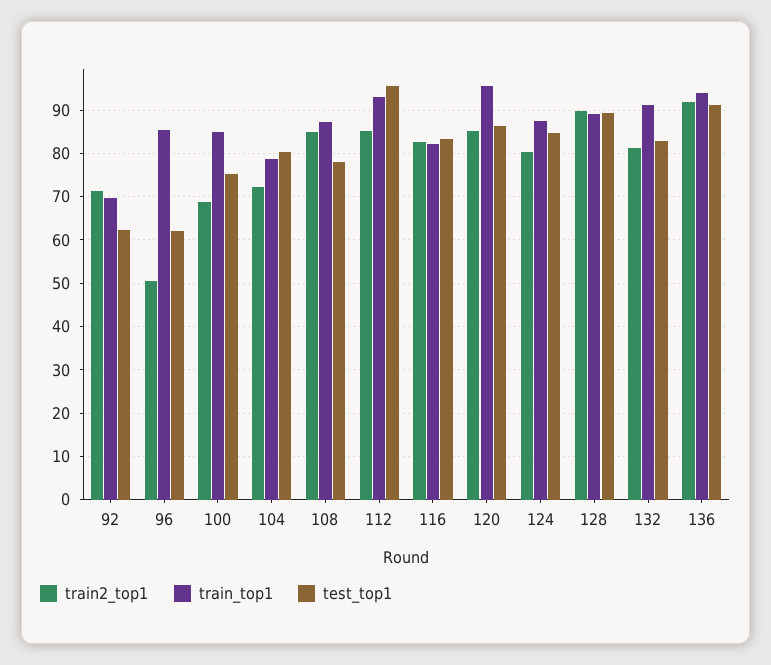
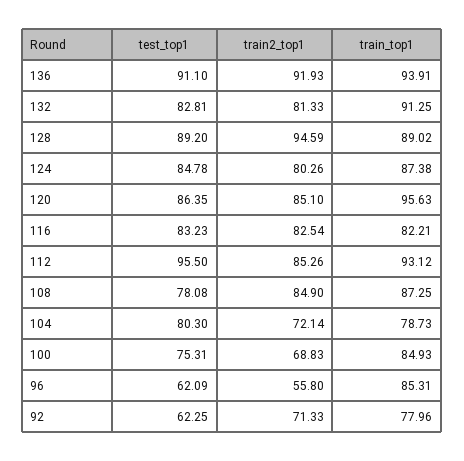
train_top1, 92: 70 -> 77.96
train2_top1, 96: 50 -> 55.8
train2_top1, 128: 90 -> 94.59

